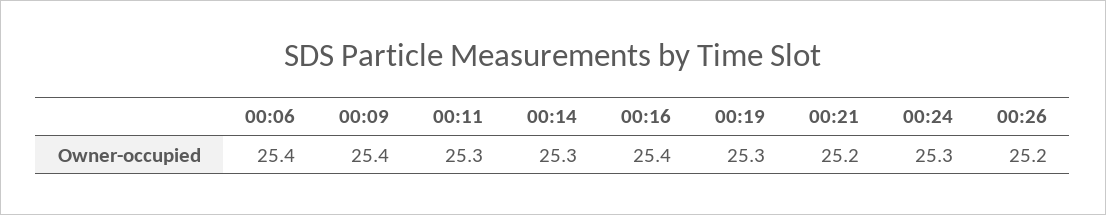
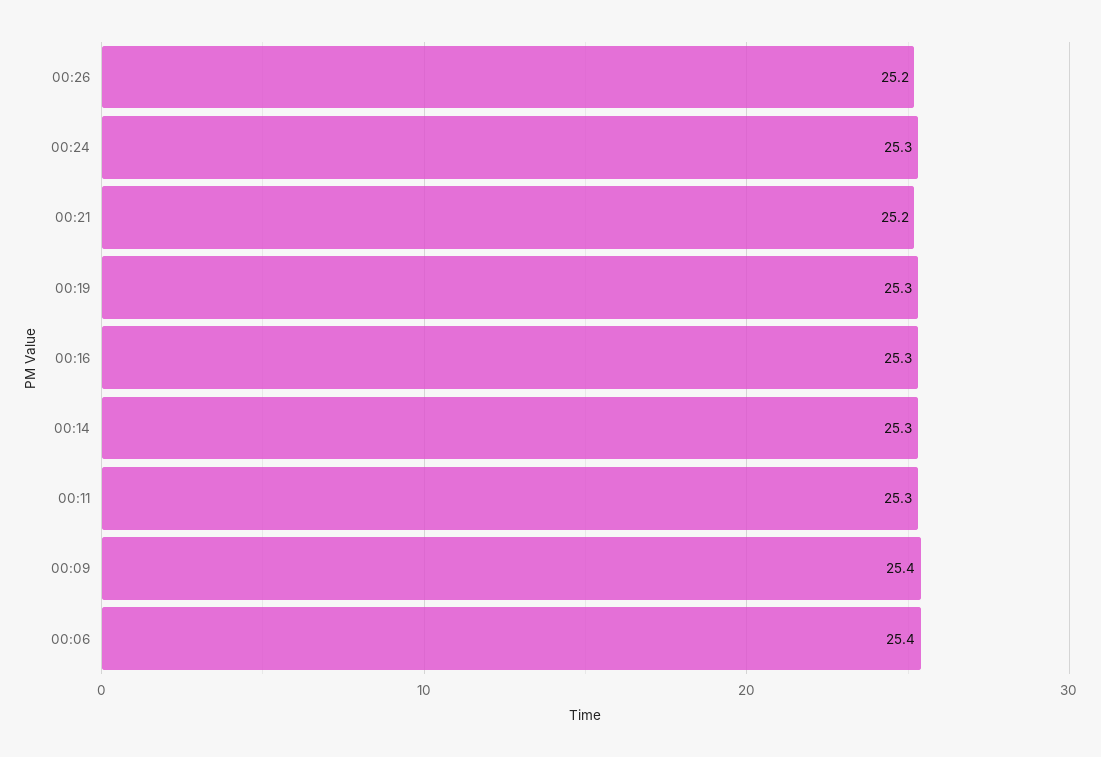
00:16: 25.4 -> 25.3

